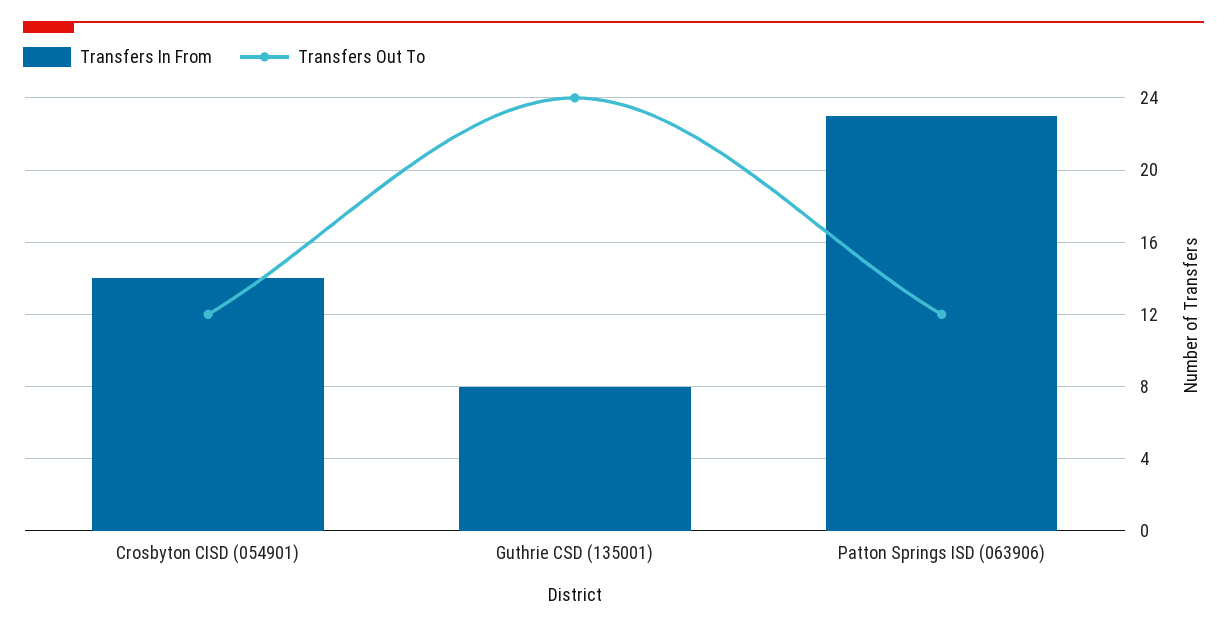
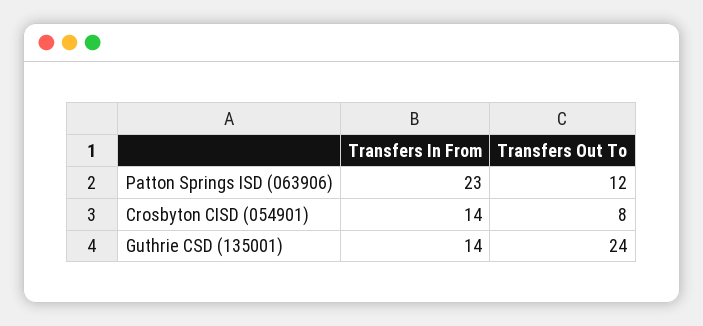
Transfers Out To, Crosbyton CISD (054901): 12 -> 8
Transfers In From, Guthrie CSD (135001): 8 -> 14

